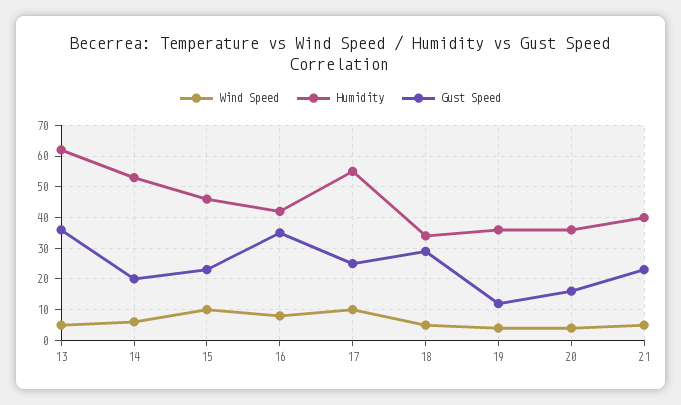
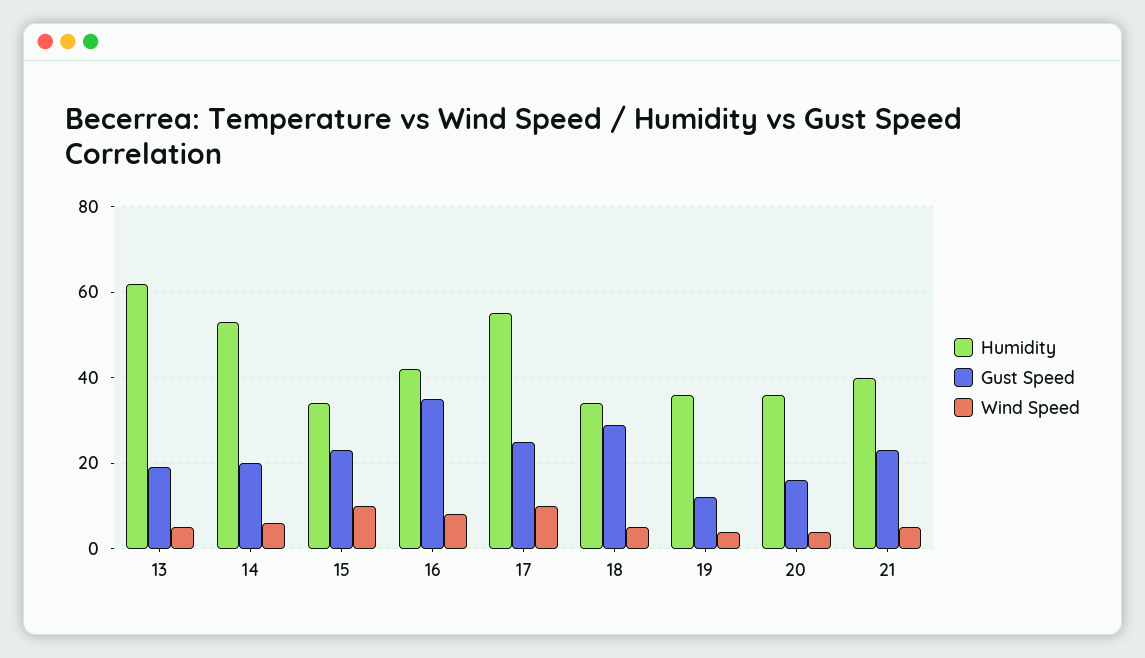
Gust Speed, 13: 35 -> 20
Humidity, 15: 45 -> 35

